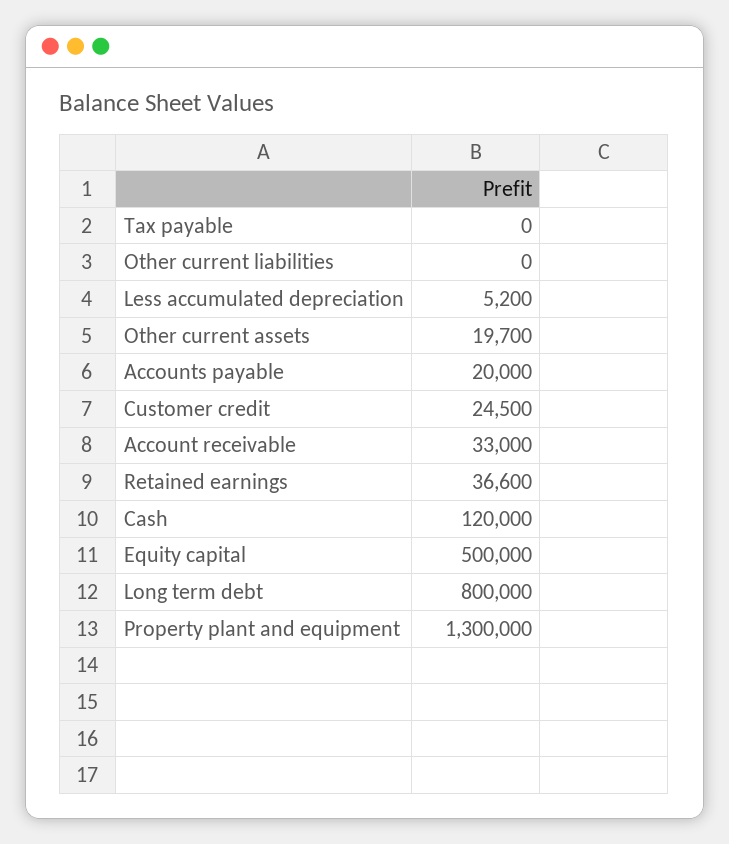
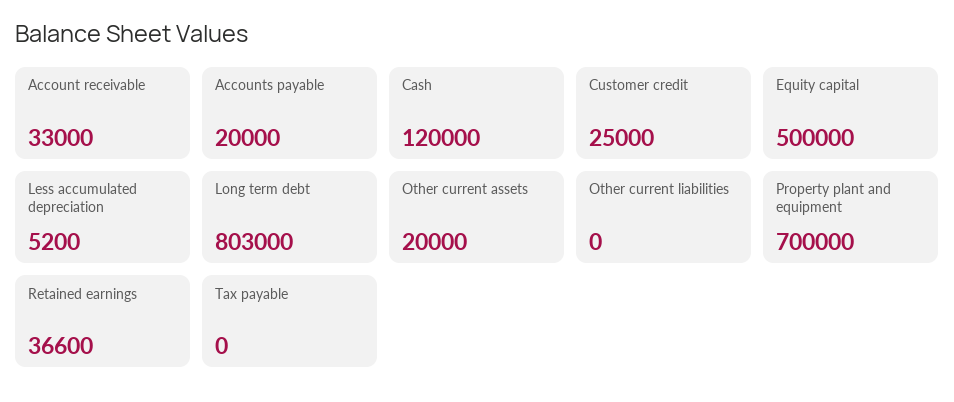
Other current assets: 19700 -> 20000
Customer credit: 24500 -> 25000
Long term debt: 800000 -> 803000
Property plant and equipment: 1300000 -> 700000

